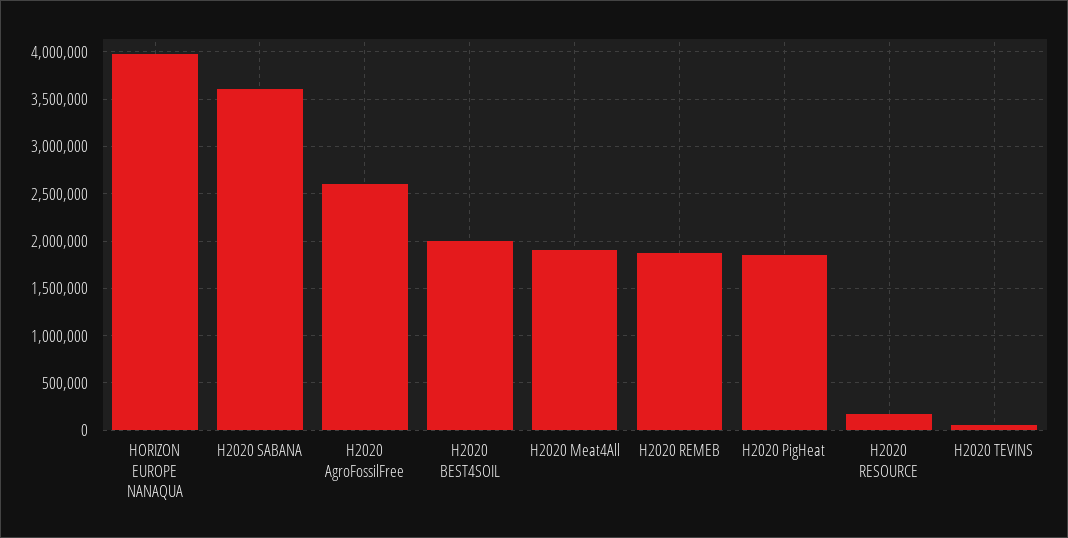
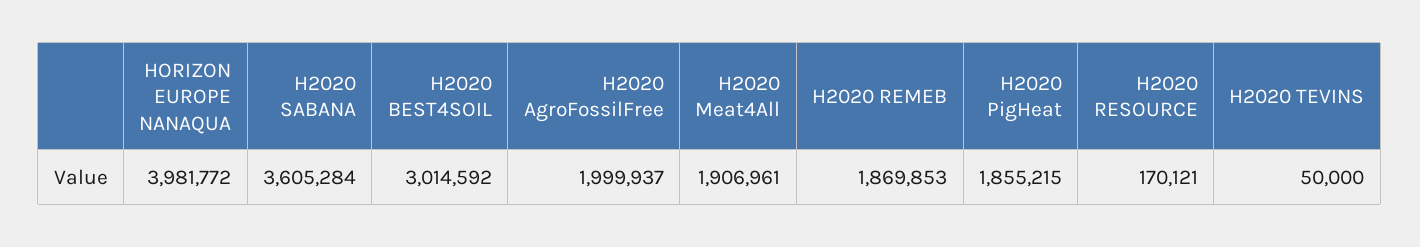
H2020 AgroFossilFree: 2600000 -> 1999937
H2020 BEST4SOIL: 2000000 -> 3014592

